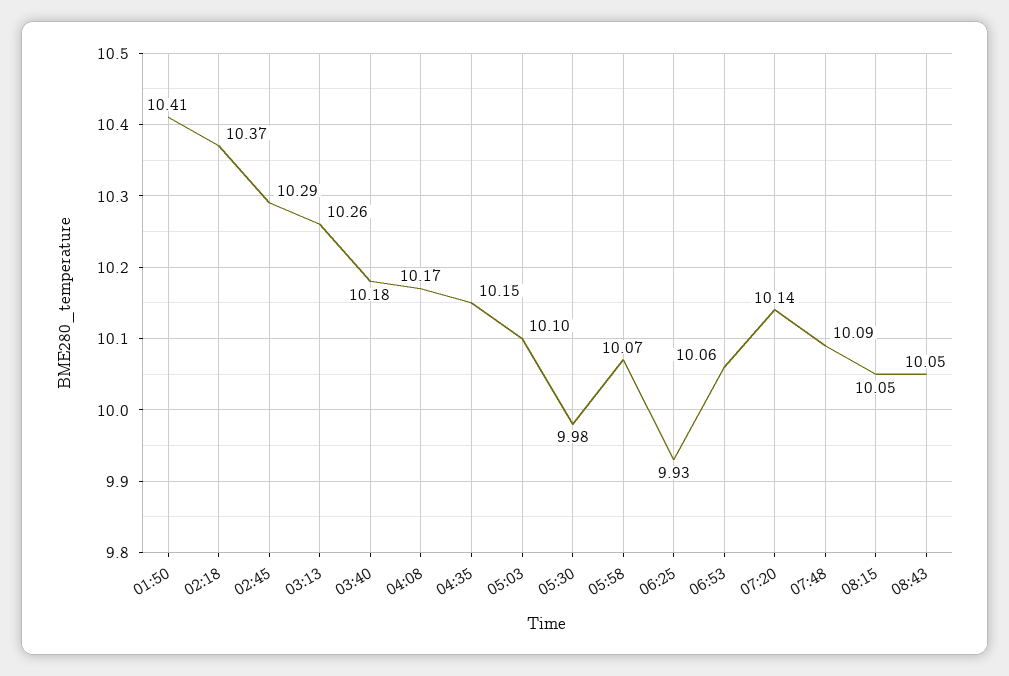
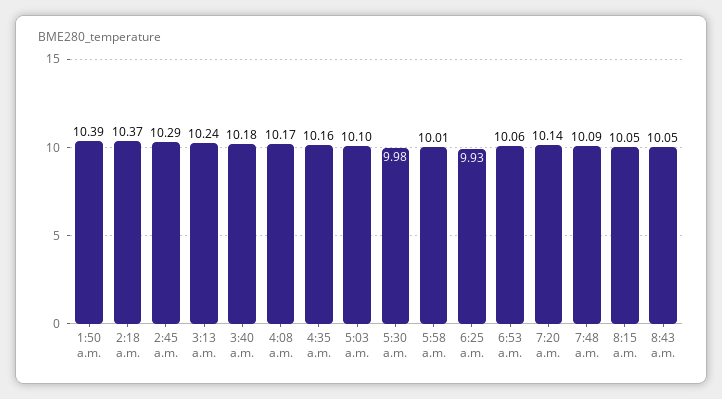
01:50: 10.41 -> 10.39
03:13: 10.26 -> 10.24
04:35: 10.15 -> 10.16
05:58: 10.07 -> 10.01

